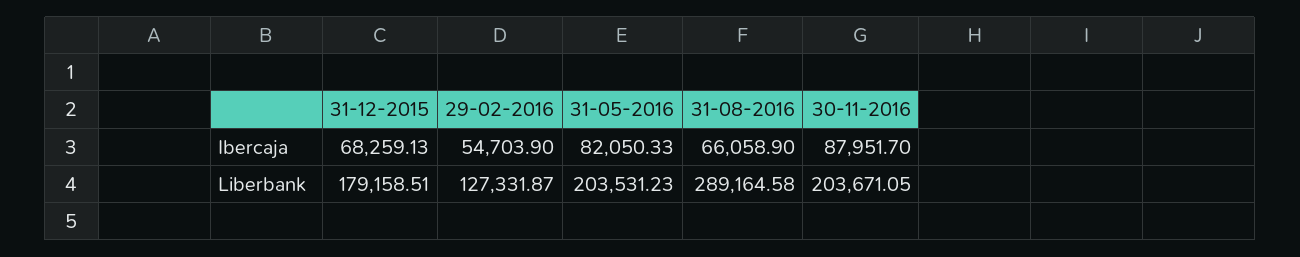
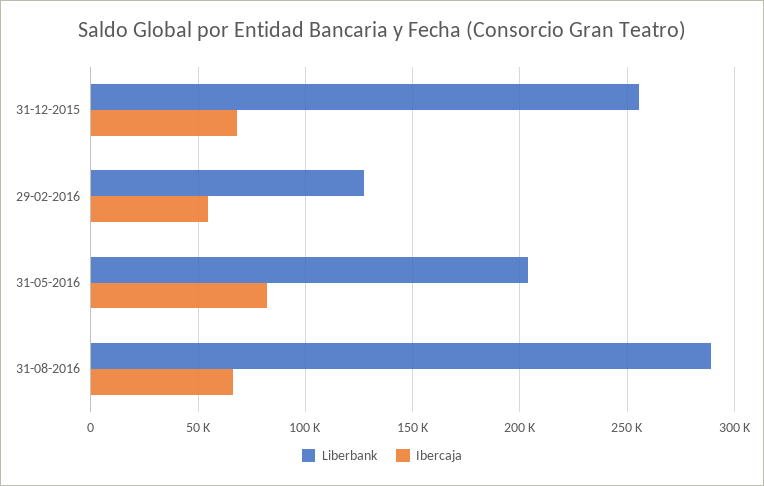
Ibercaja, 30-11-2016: 87951.7 -> none
Liberbank, 31-12-2015: 179158.51 -> 255000
Liberbank, 30-11-2016: 203671.05 -> none

